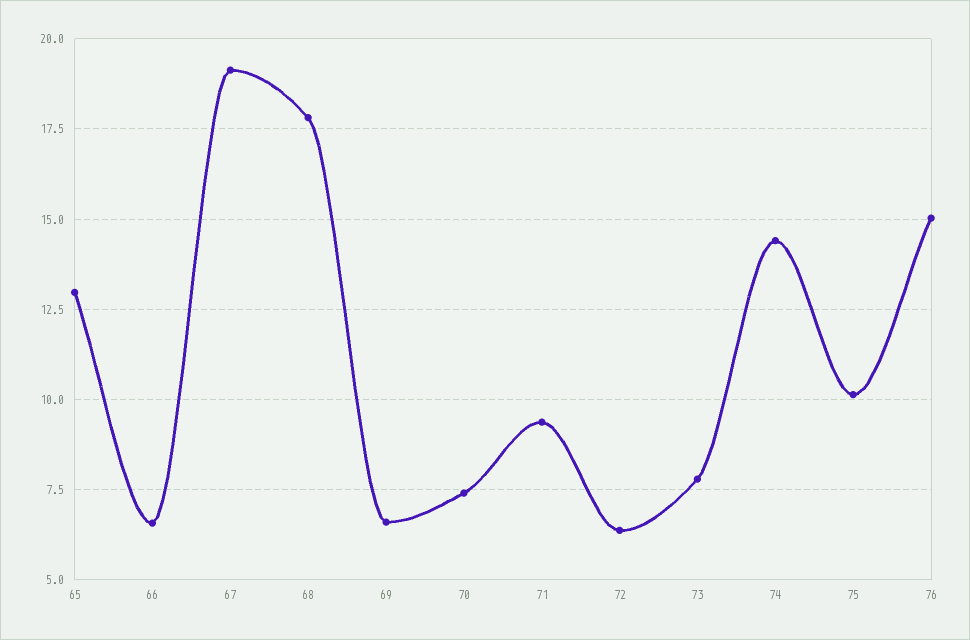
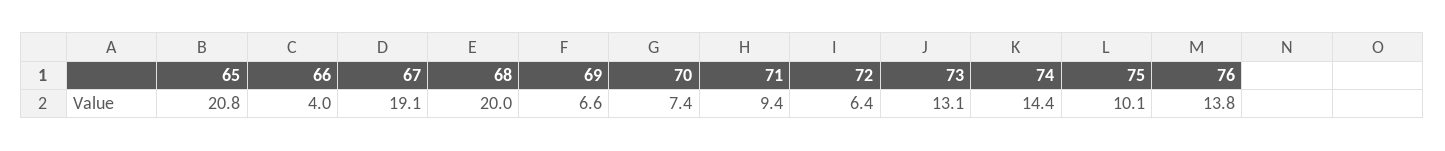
65: 13 -> 20.8
66: 6.5 -> 4
68: 17.75 -> 20
73: 7.75 -> 13.1
76: 15 -> 13.8

